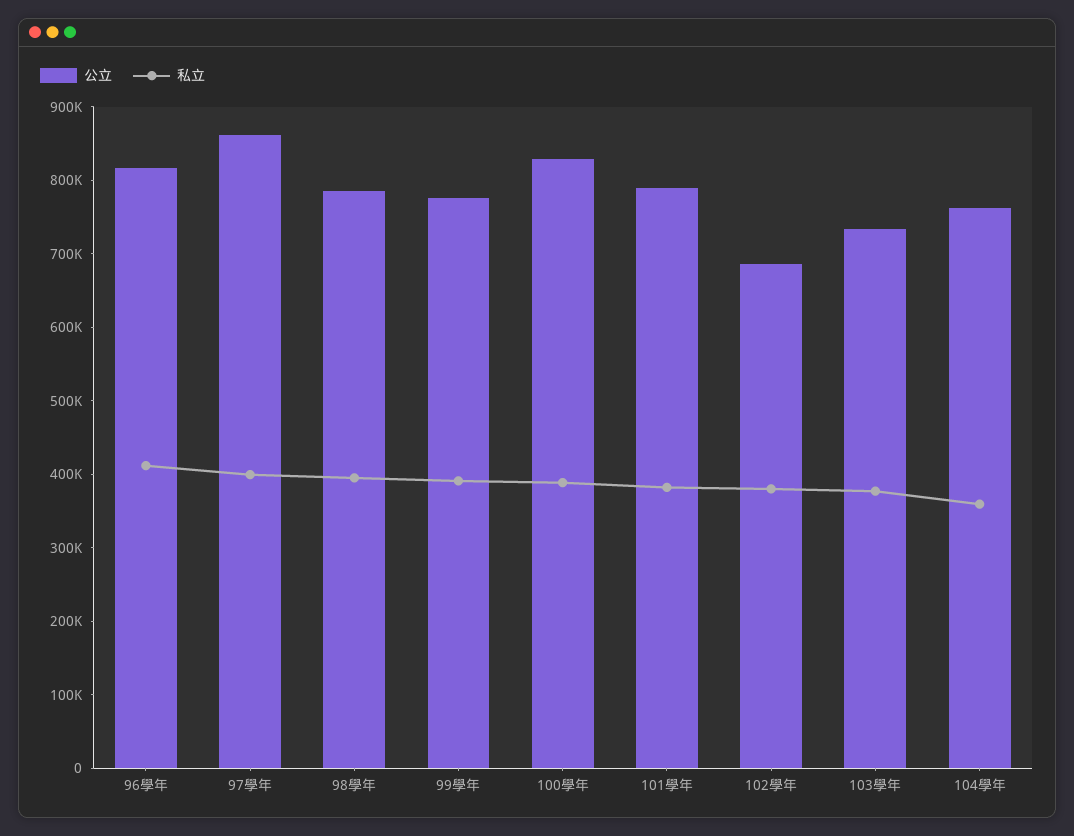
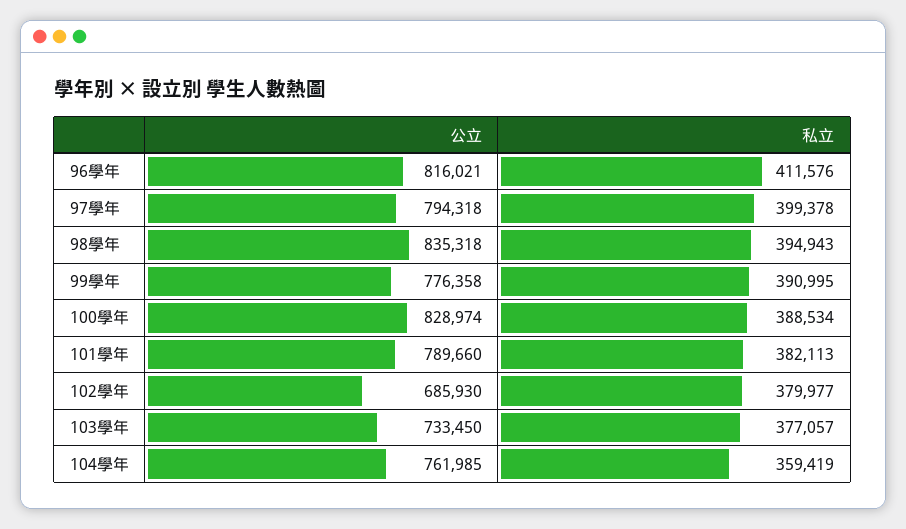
公立, 97學年: 860000 -> 794318
公立, 98學年: 780000 -> 835318

